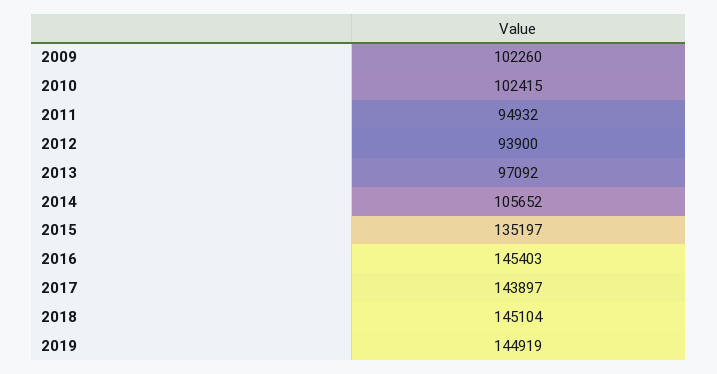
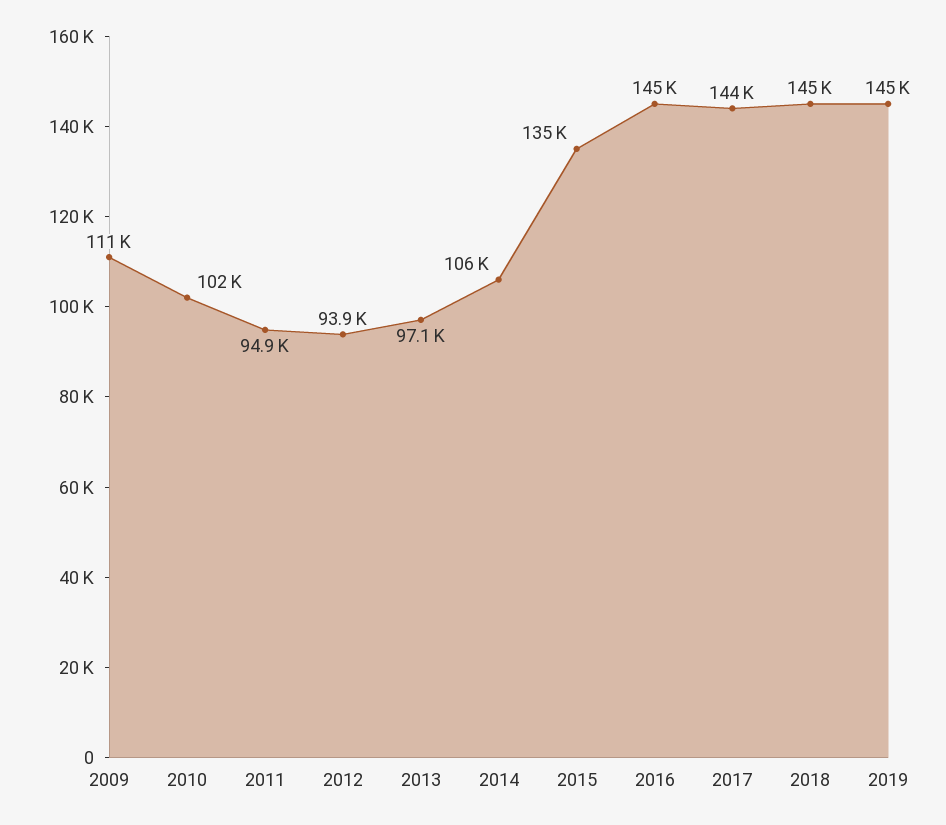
2009: 102260 -> 111000

